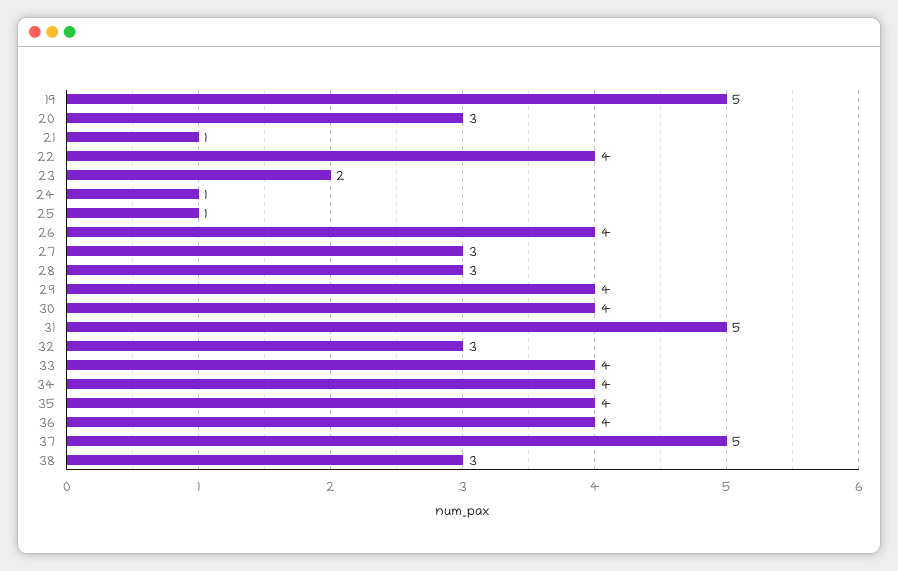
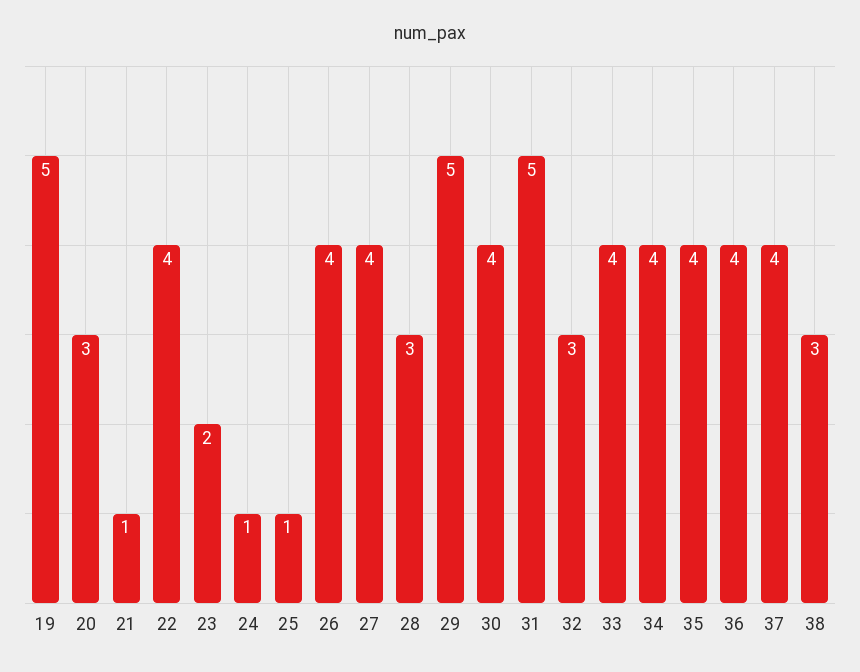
27: 3 -> 4
29: 4 -> 5
37: 5 -> 4

